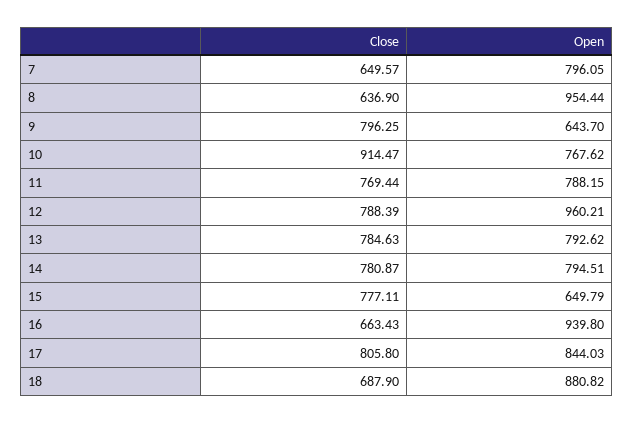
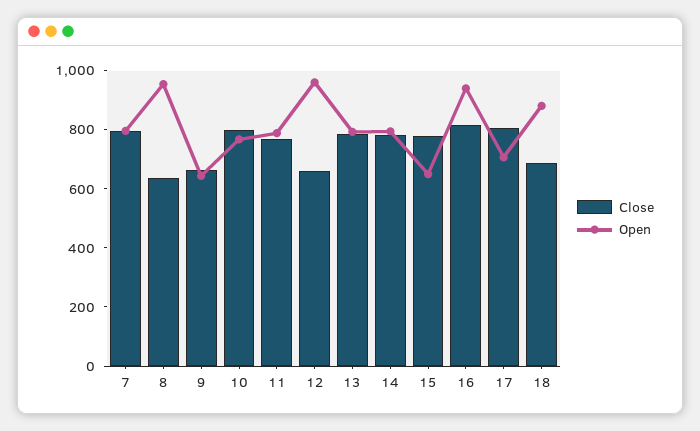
Close, 7: 649.57 -> 800
Close, 9: 796.25 -> 650
Close, 10: 914.47 -> 800
Close, 12: 788.39 -> 650
Close, 16: 663.43 -> 800
Open, 17: 844.03 -> 700

